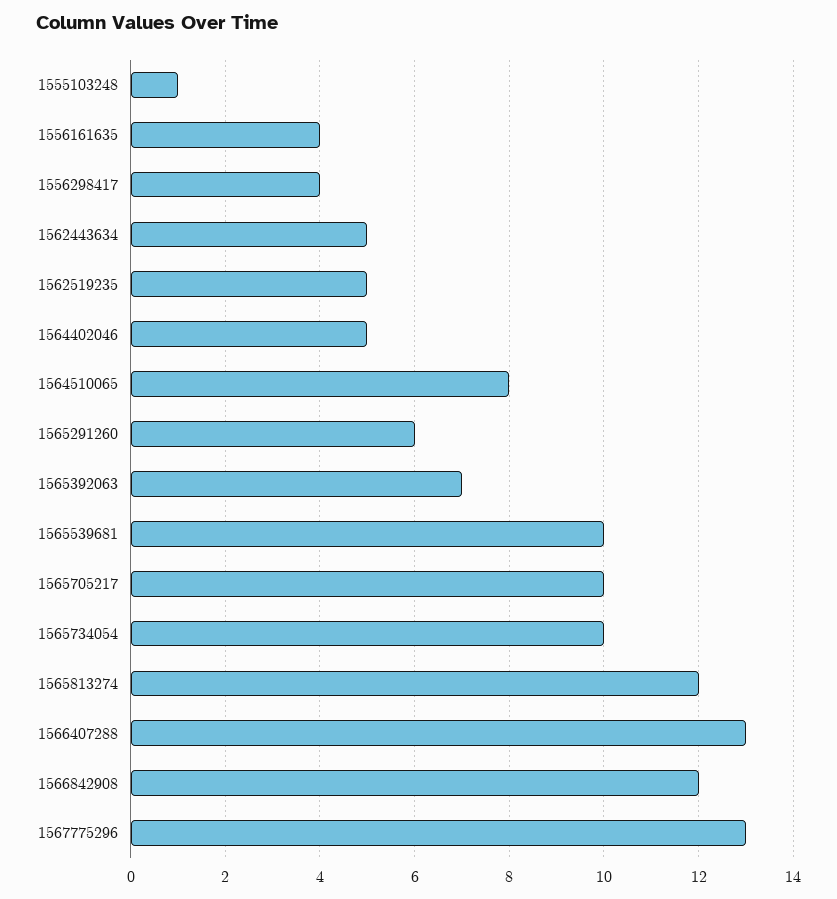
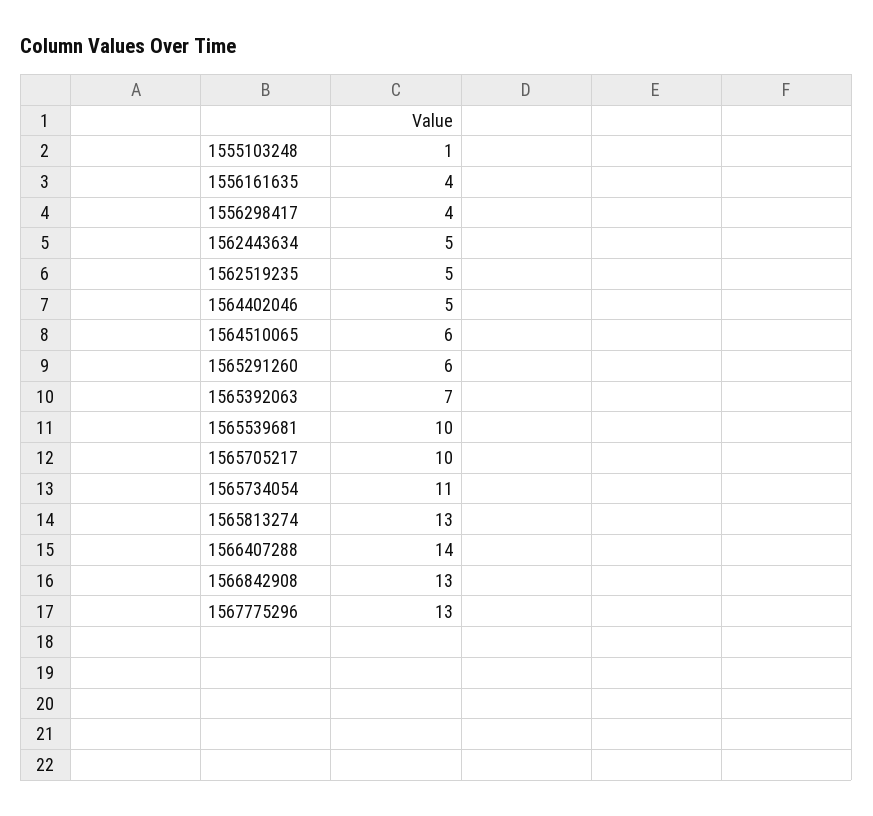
1564510065: 8 -> 6
1565734054: 10 -> 11
1565813274: 12 -> 13
1566407288: 13 -> 14
1566842908: 12 -> 13

